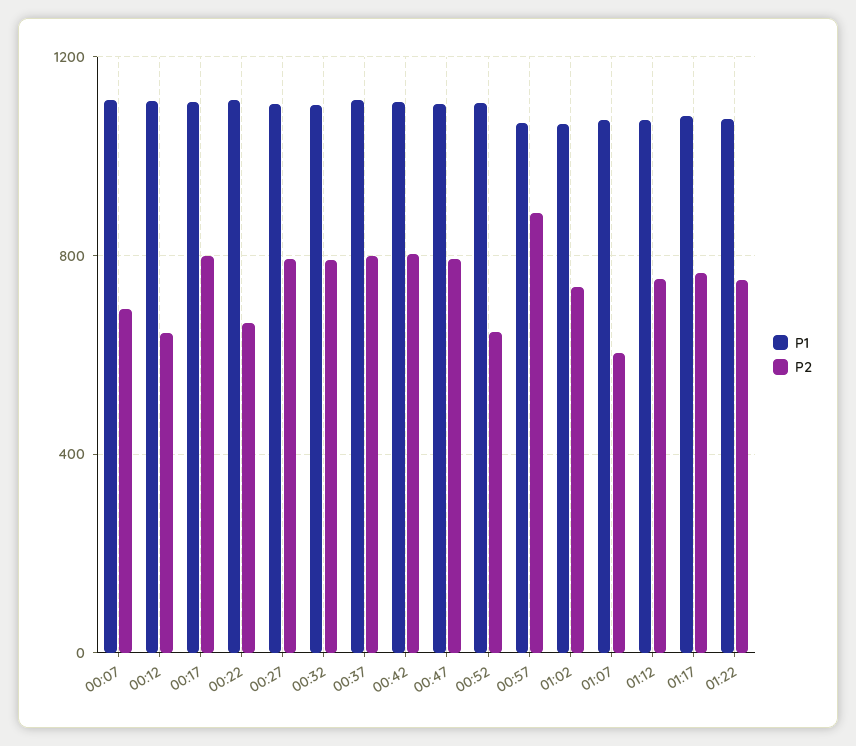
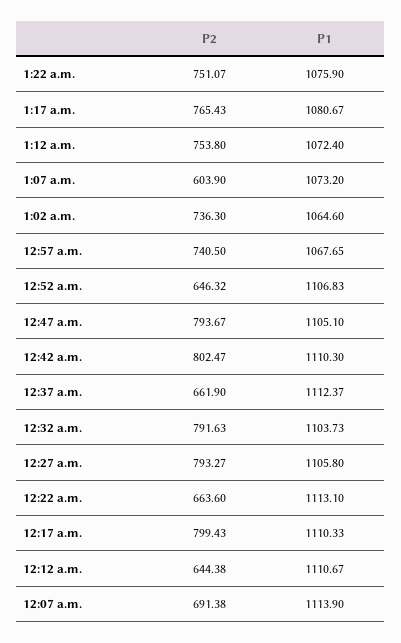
P2, 00:37: 800 -> 661.9
P2, 00:57: 900 -> 740.5

